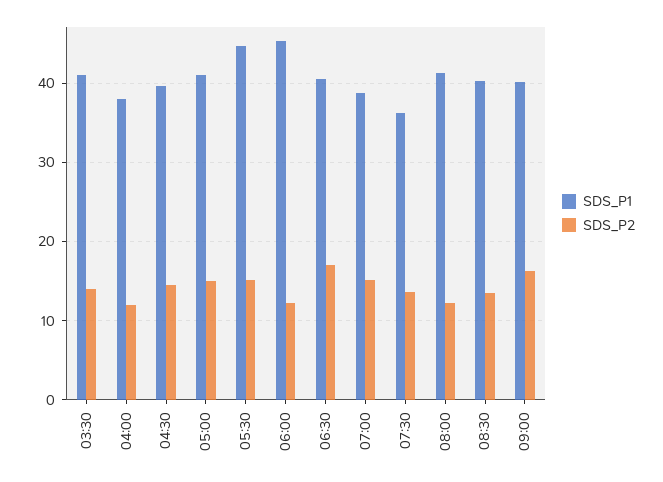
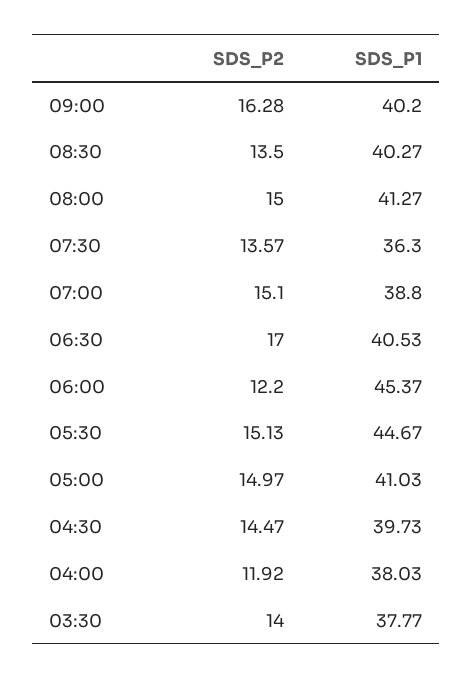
SDS_P1, 03:30: 41 -> 37.77
SDS_P2, 08:00: 12 -> 15

